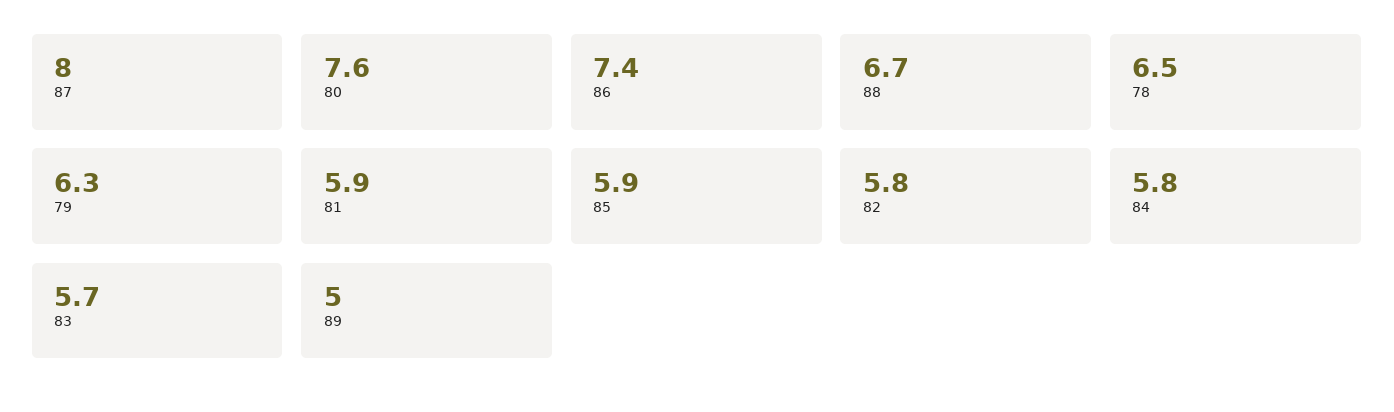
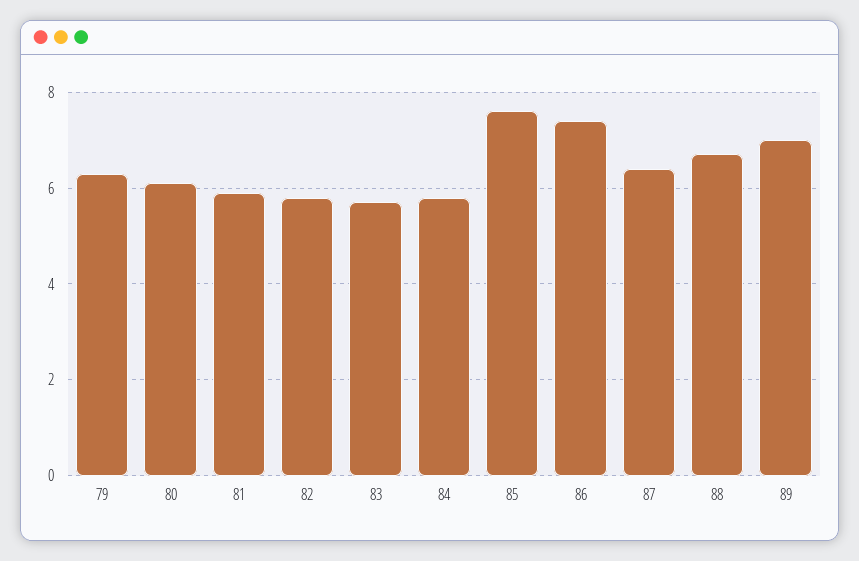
87: 8 -> 6.5
80: 7.6 -> 6
78: 6.5 -> none
85: 5.9 -> 7.5
89: 5 -> 7

